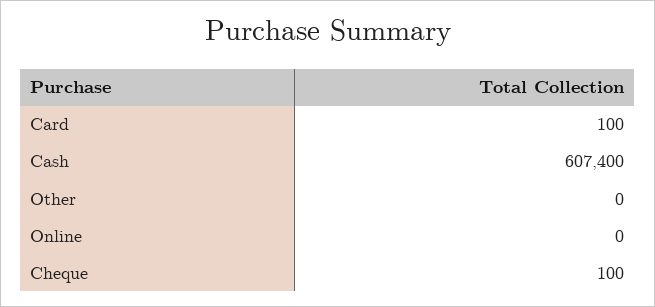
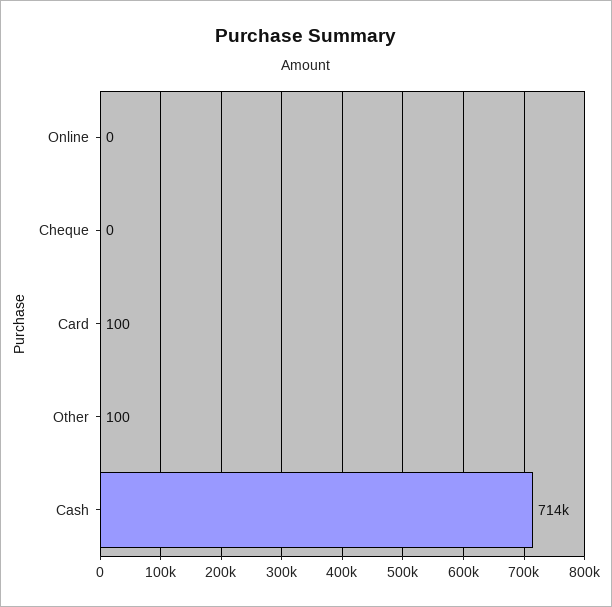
Cash: 607400 -> 714000
Other: 0 -> 100
Cheque: 100 -> 0

